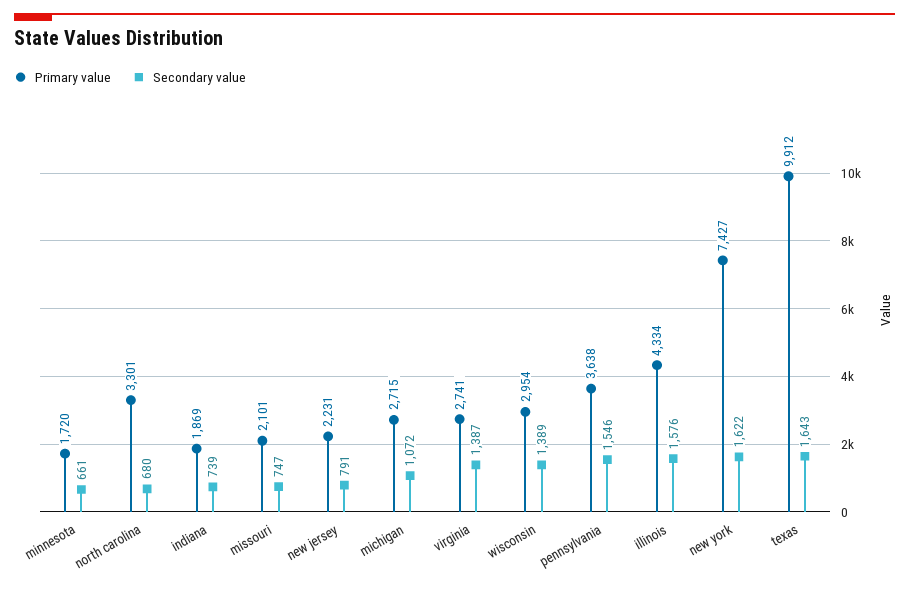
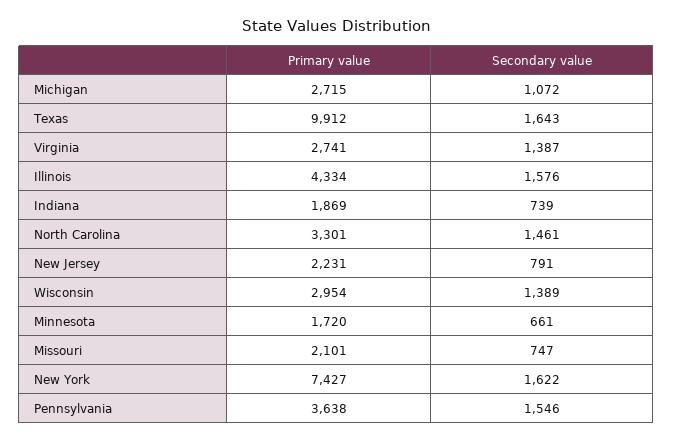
Secondary value, north carolina: 680 -> 1461

